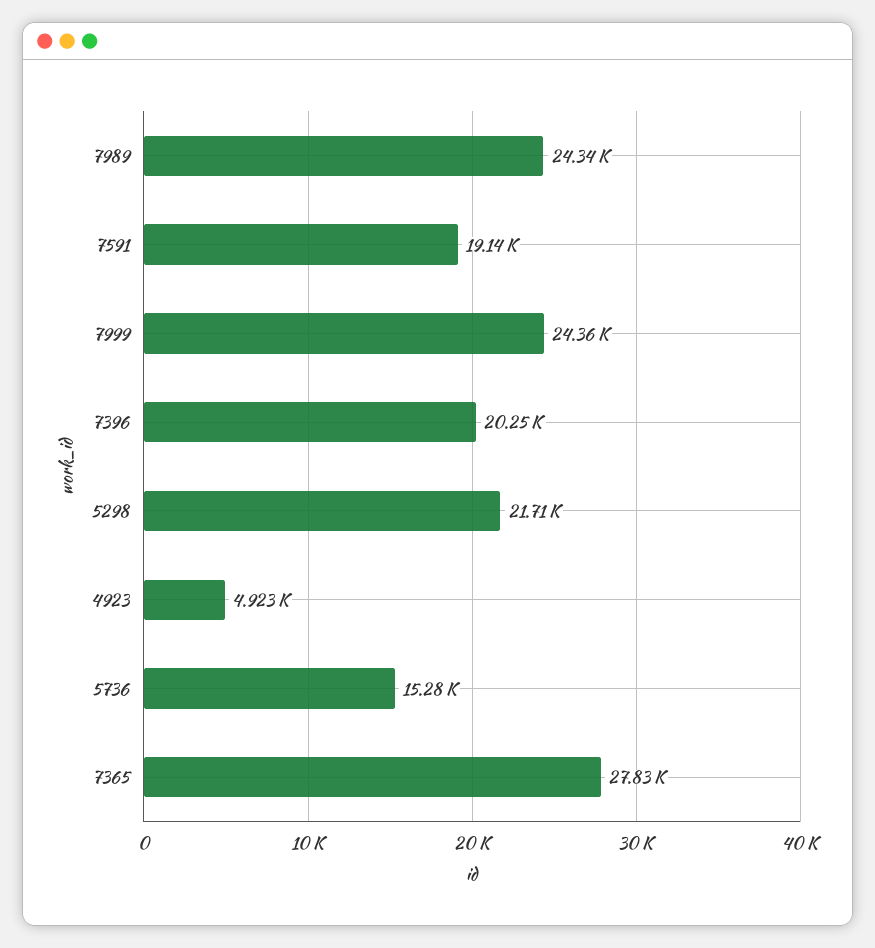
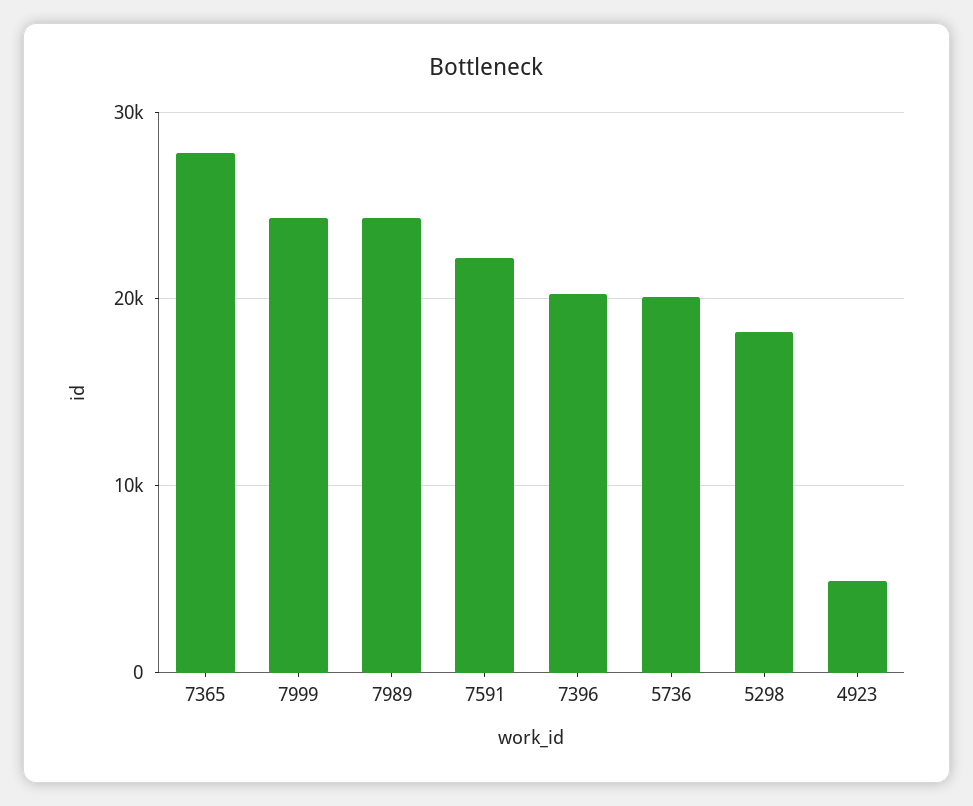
7591: 19140 -> 22000
5298: 21710 -> 18000
5736: 15280 -> 20000

